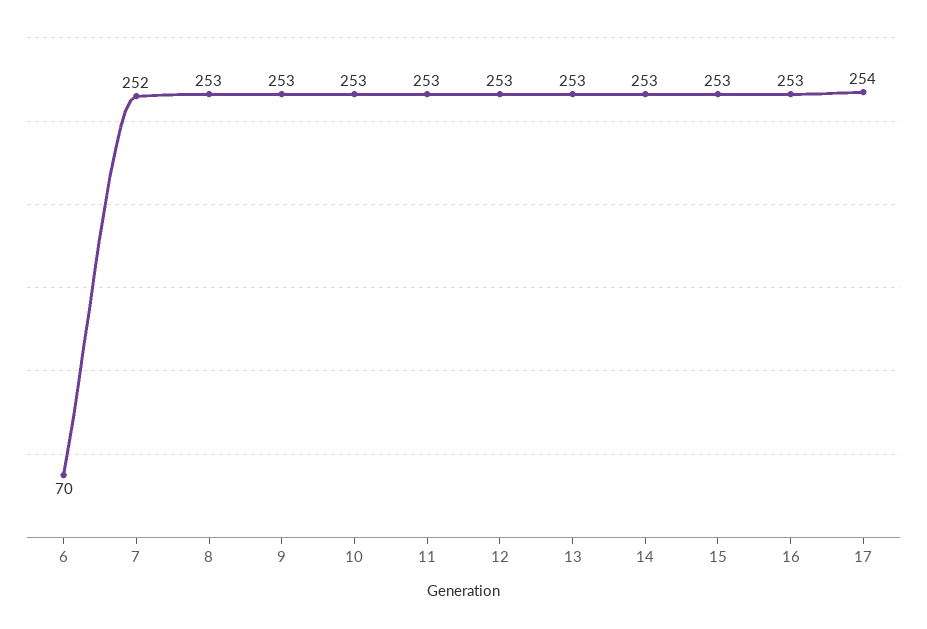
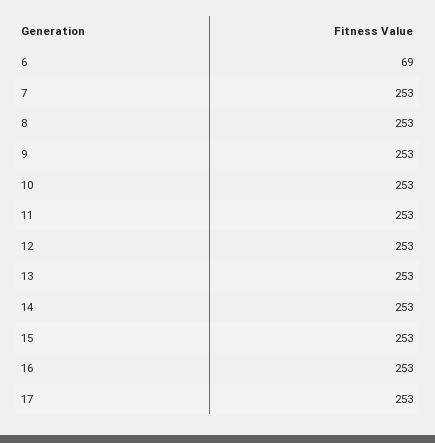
6: 70 -> 69
7: 252 -> 253
17: 254 -> 253

